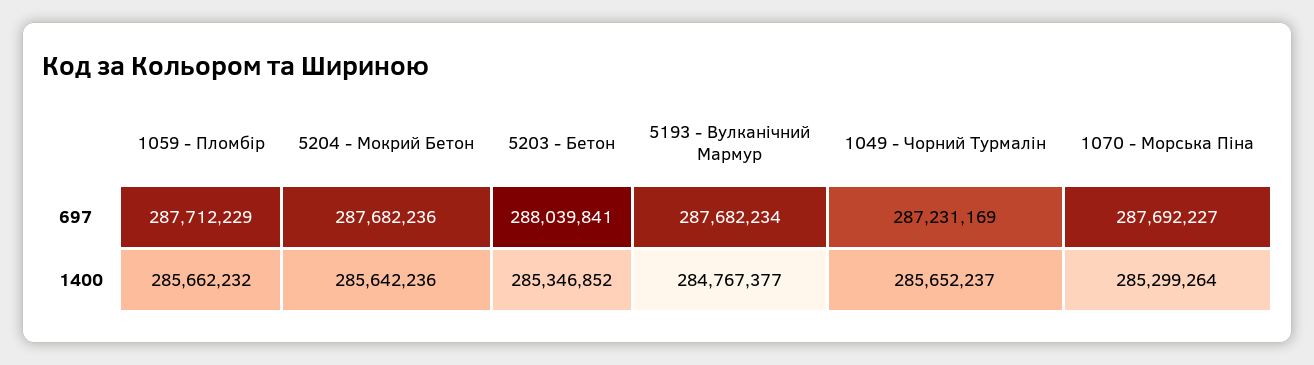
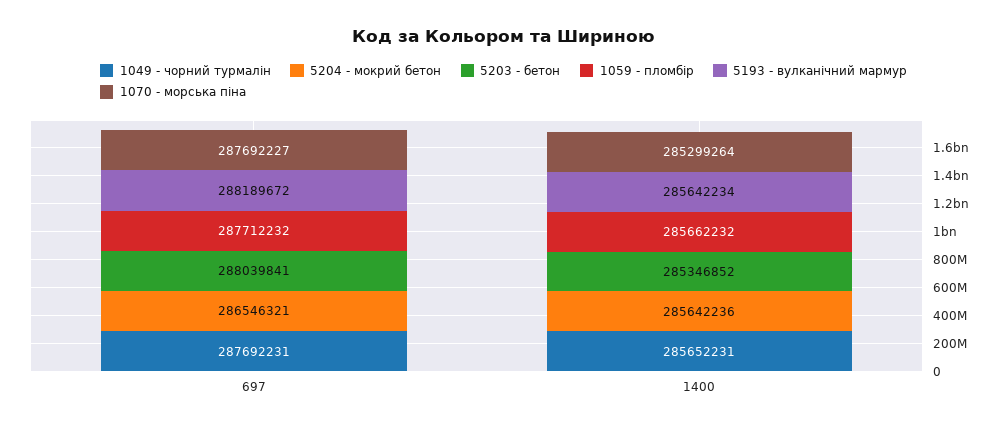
1059 - Пломбір, 697: 287712229 -> 287712232
5204 - Мокрий Бетон, 697: 287682236 -> 286546321
5193 - Вулканічний Мармур, 697: 287682234 -> 288189672
1049 - Чорний Турмалін, 697: 287231169 -> 287692231
5193 - Вулканічний Мармур, 1400: 284767377 -> 285642234
1049 - Чорний Турмалін, 1400: 285652237 -> 285652231

